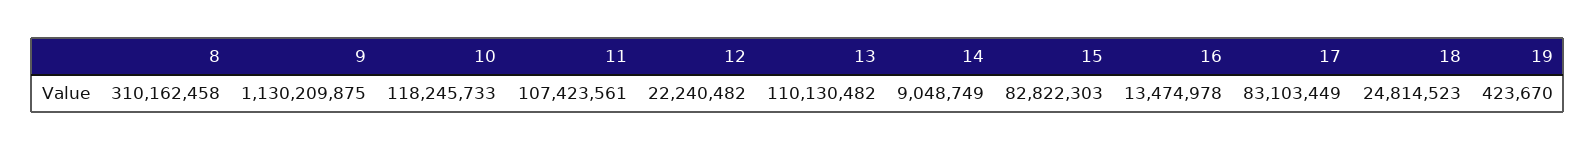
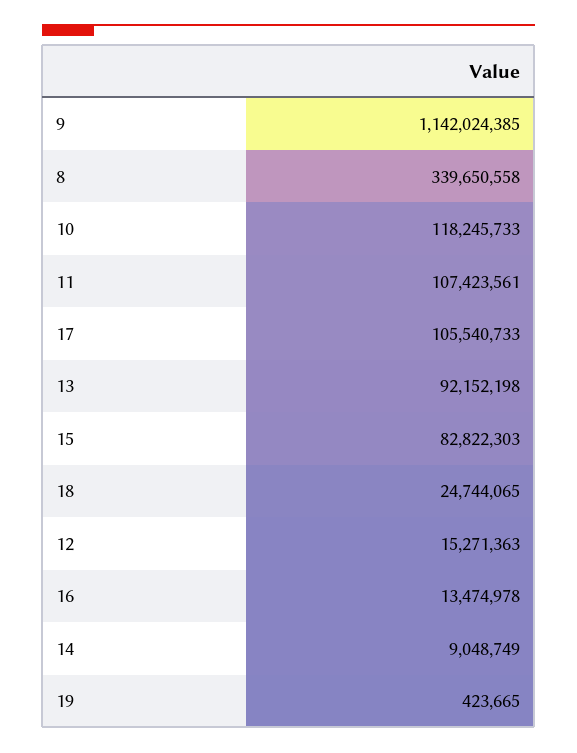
8: 310162458 -> 339650558
9: 1130209875 -> 1142024385
12: 22240482 -> 15271363
13: 110130482 -> 92152198
17: 83103449 -> 105540733
18: 24814523 -> 24744065
19: 423670 -> 423665

